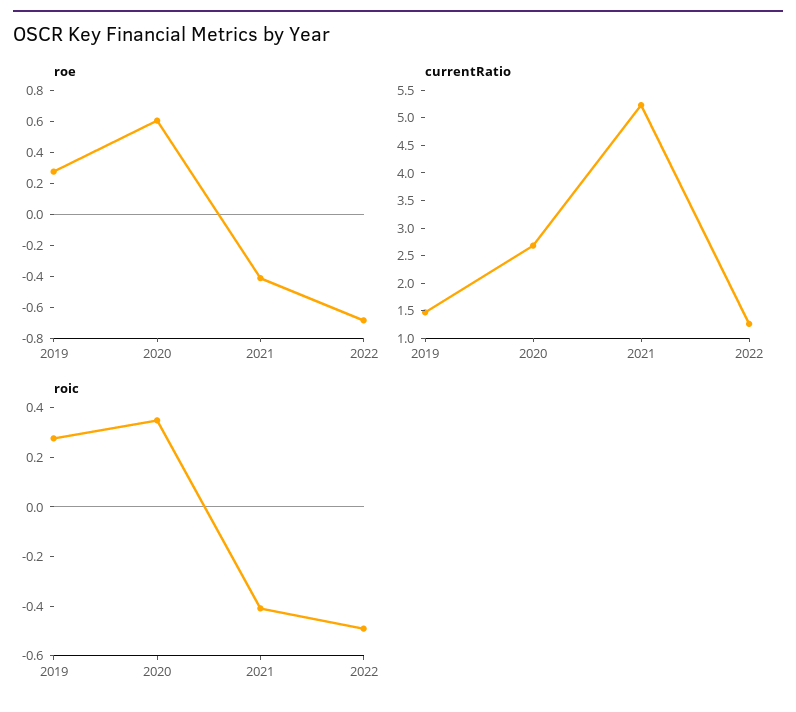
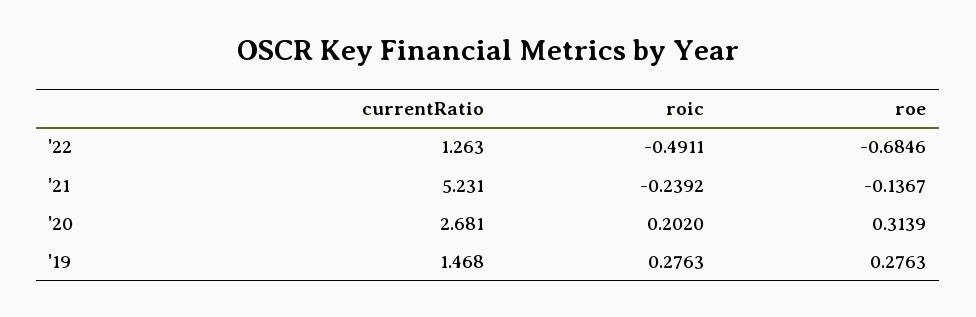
roe, 2020: 0.6 -> 0.3139
roe, 2021: -0.4 -> -0.1367
roic, 2020: 0.35 -> 0.202
roic, 2021: -0.4 -> -0.2392

